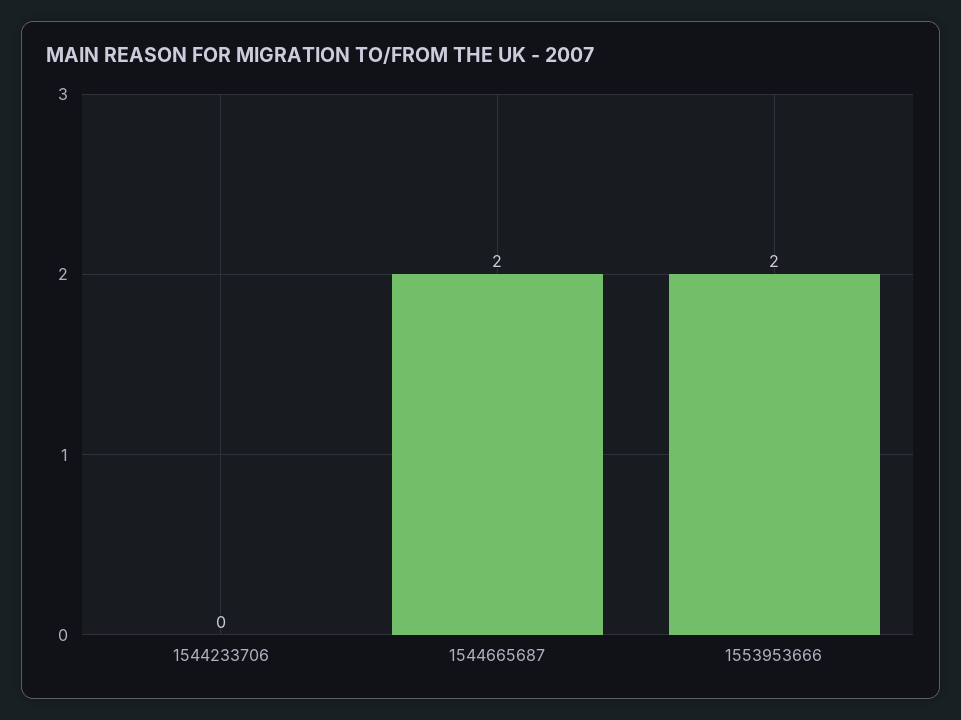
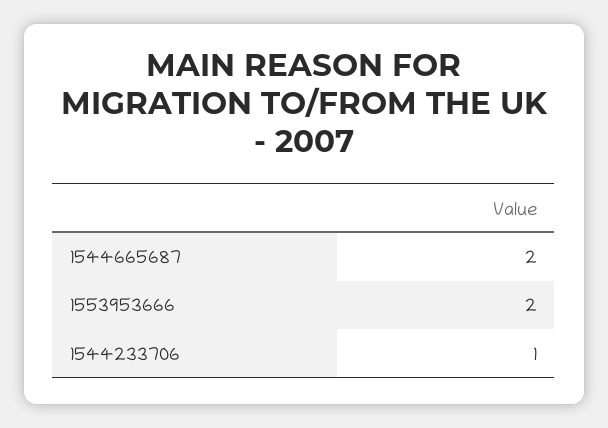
1544233706: 0 -> 1

